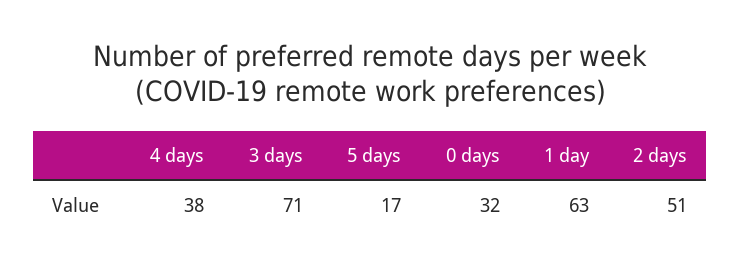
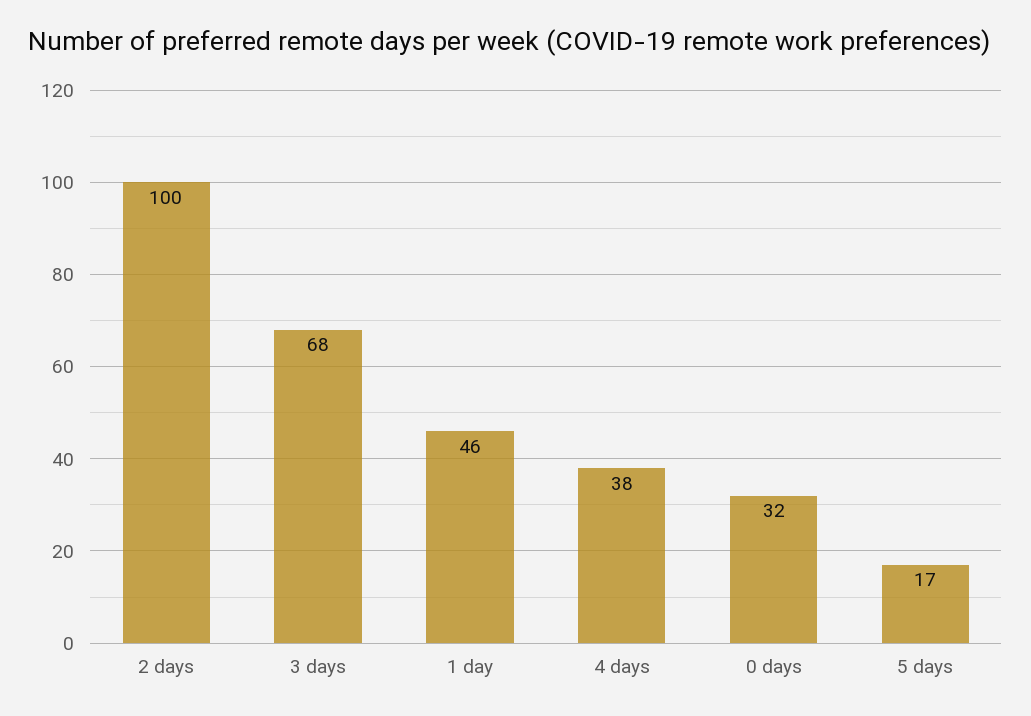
3 days: 71 -> 68
1 day: 63 -> 46
2 days: 51 -> 100

